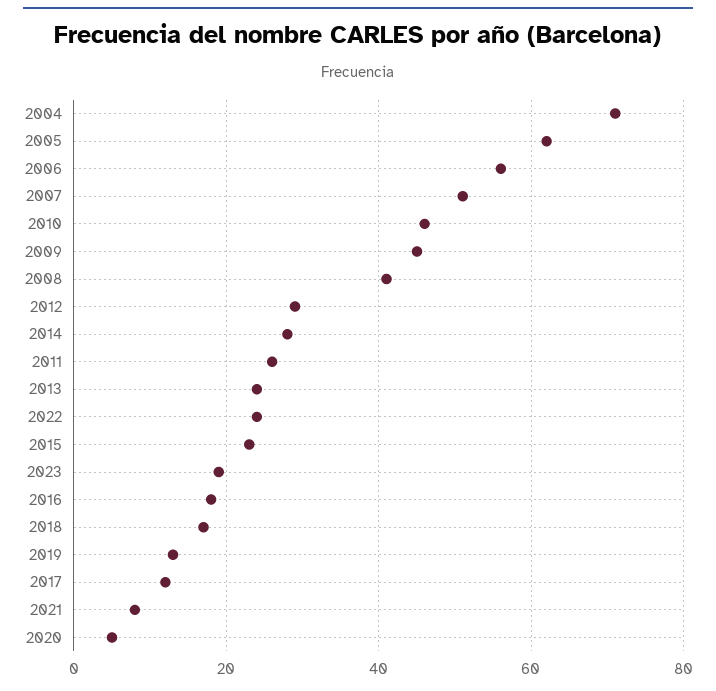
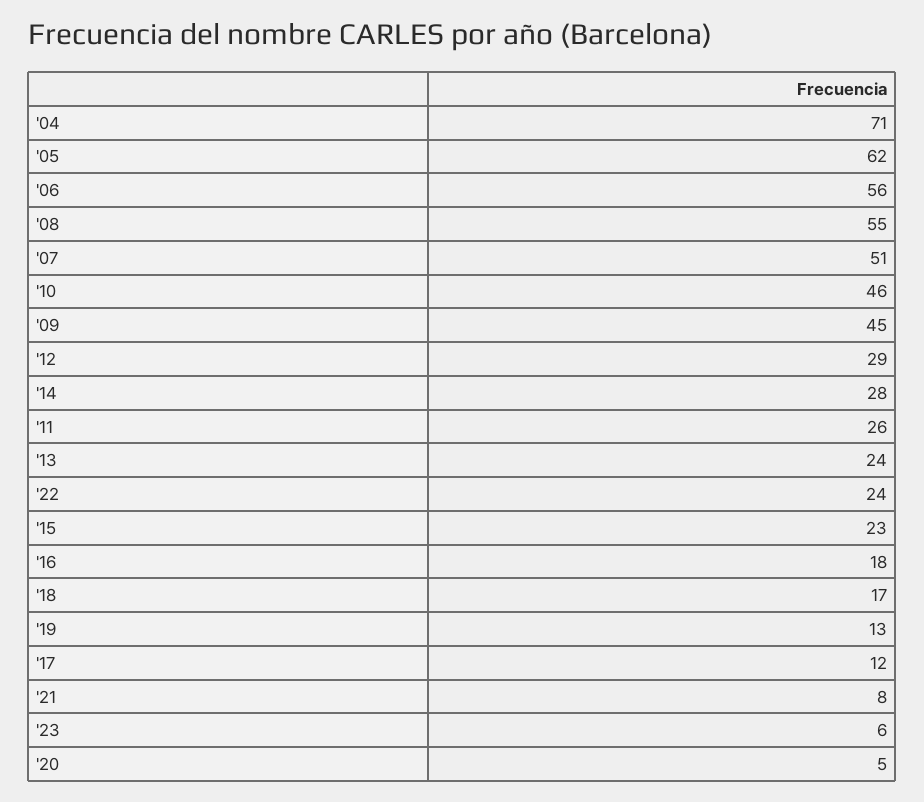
2008: 40 -> 55
2023: 20 -> 6

